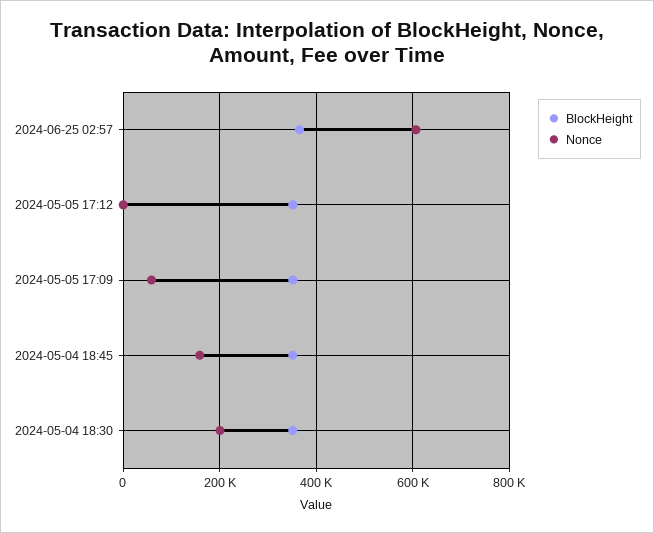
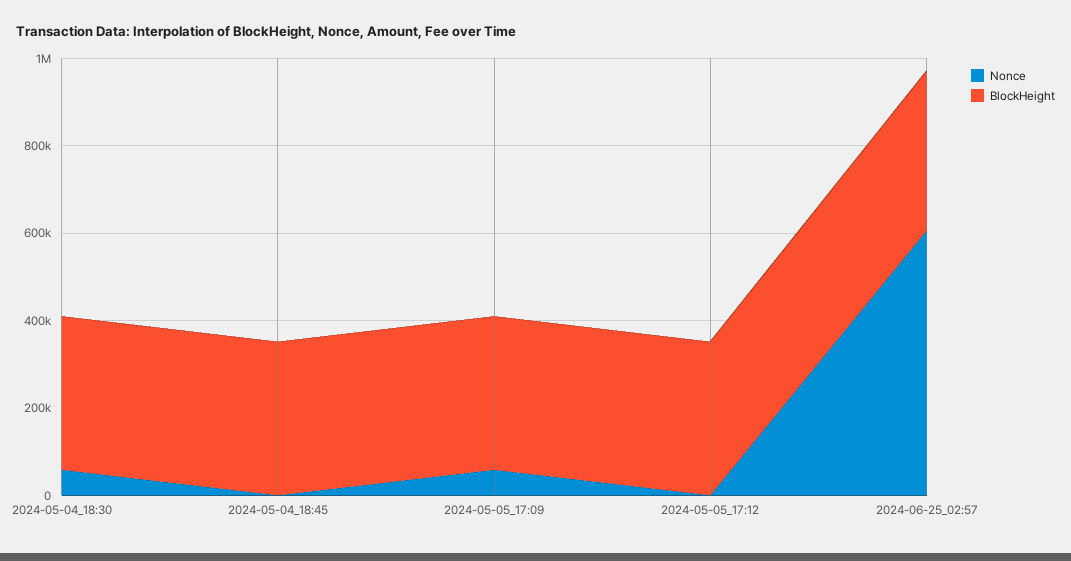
Nonce, 2024-05-04 18:45: 160000 -> 0
Nonce, 2024-05-04 18:30: 200000 -> 50000

